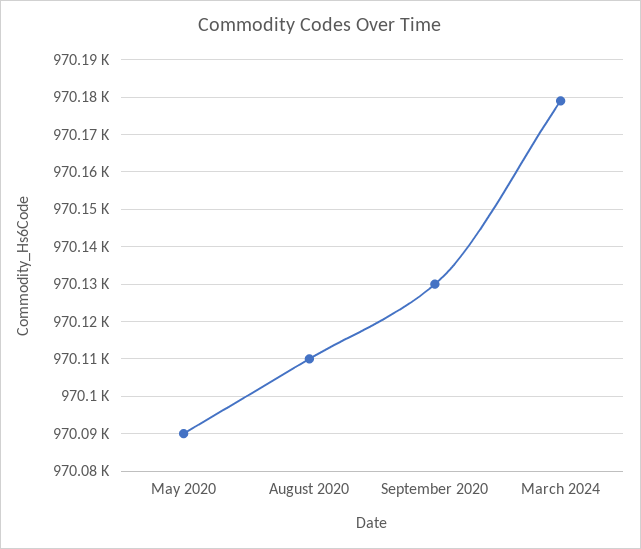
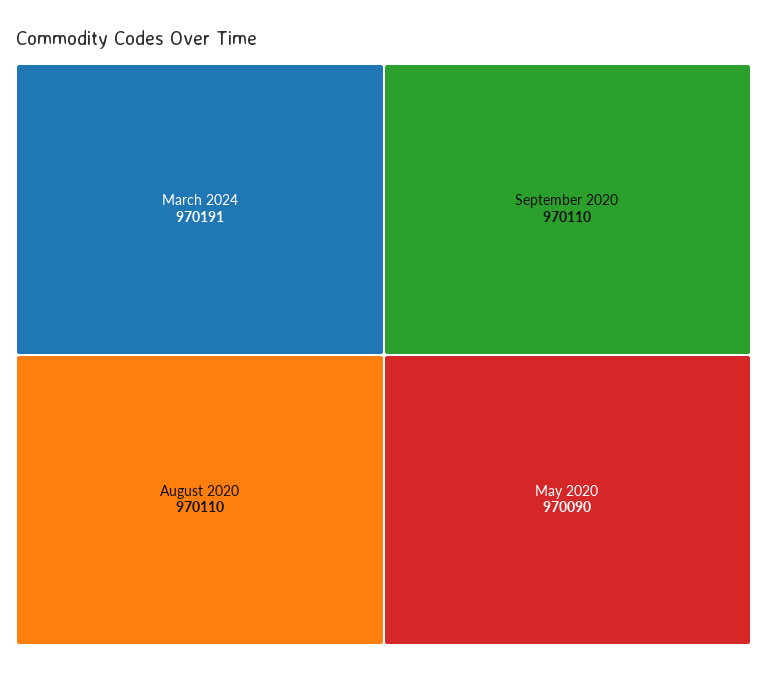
September 2020: 970130 -> 970110
March 2024: 970180 -> 970191

